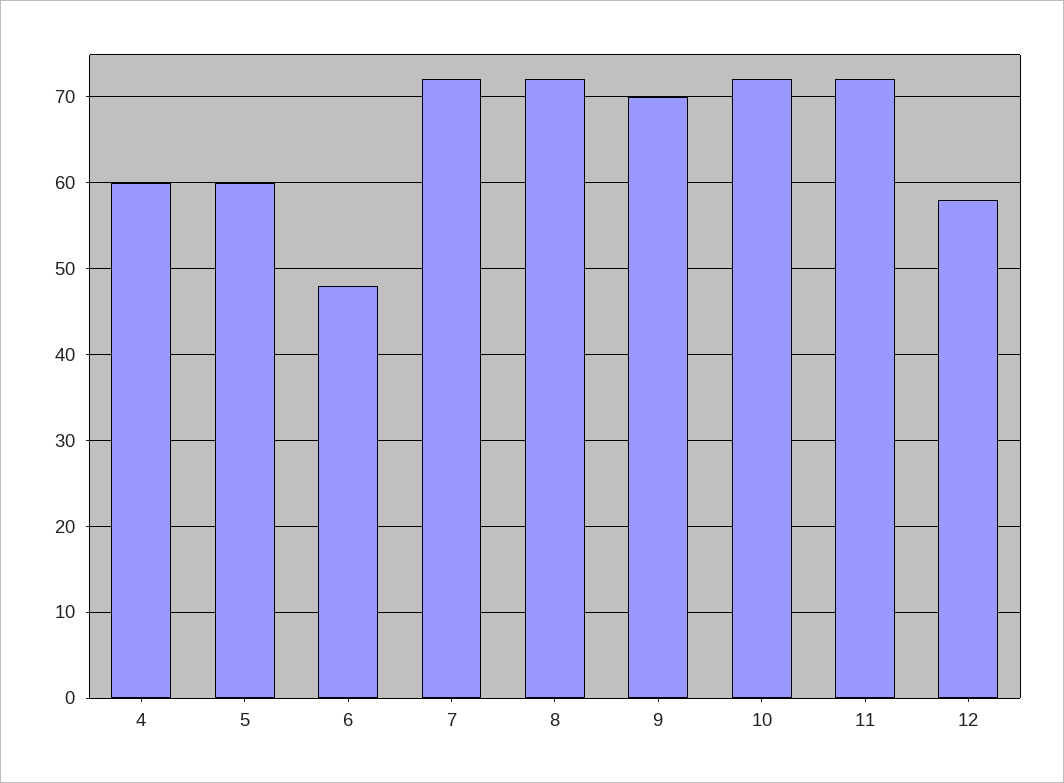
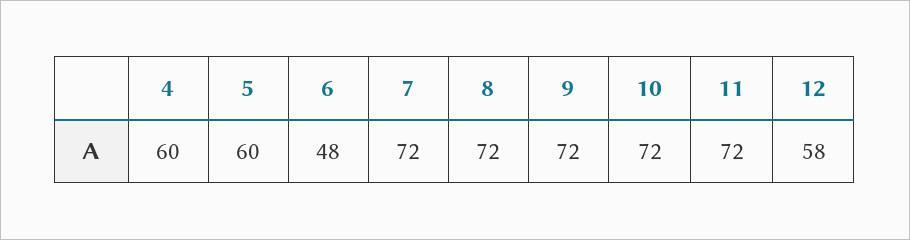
9: 70 -> 72

